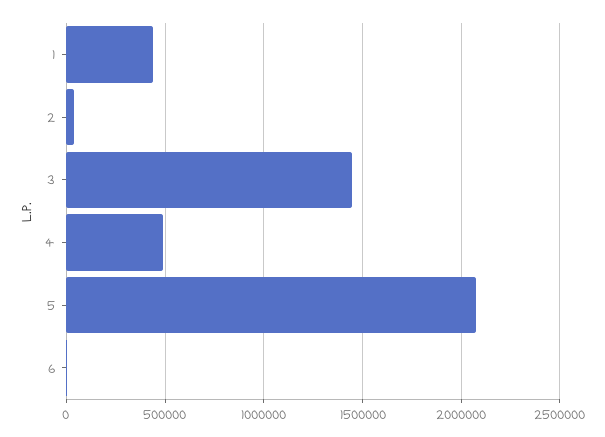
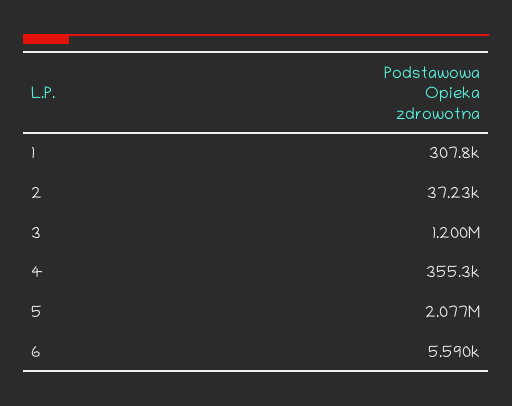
1: 450000 -> 307800
3: 1450000 -> 1200000
4: 500000 -> 355300

